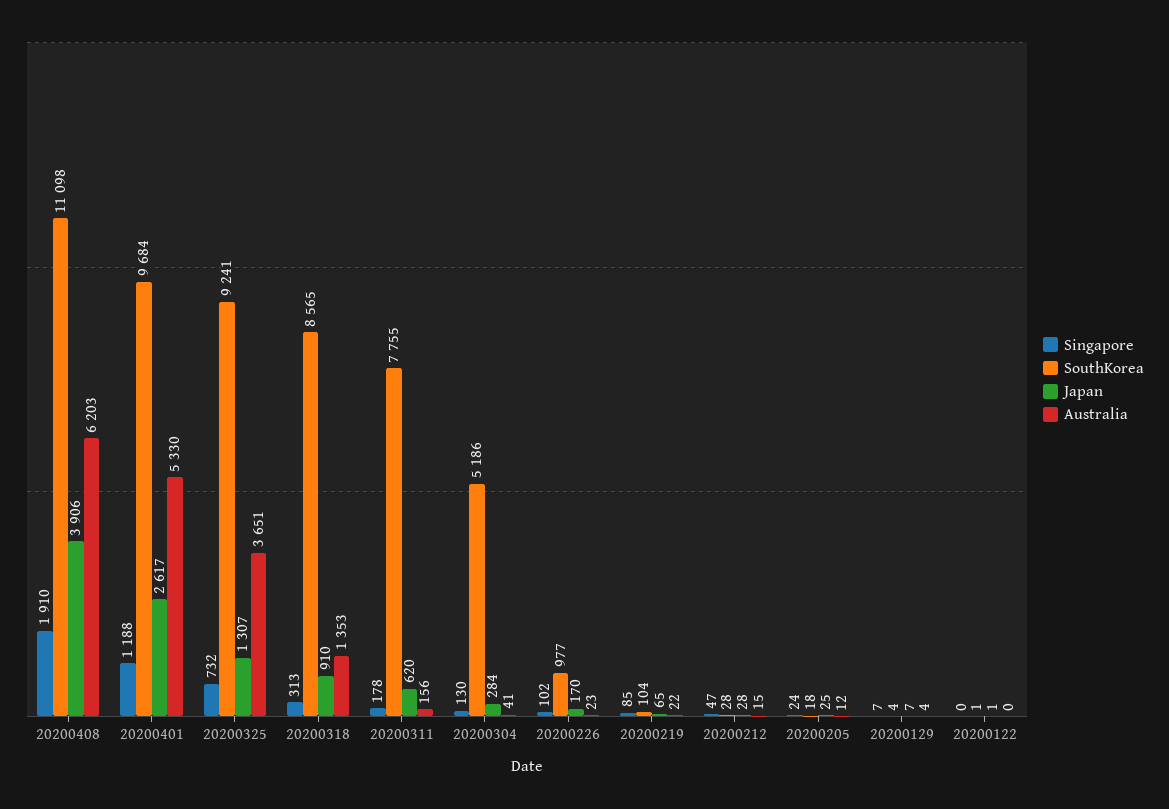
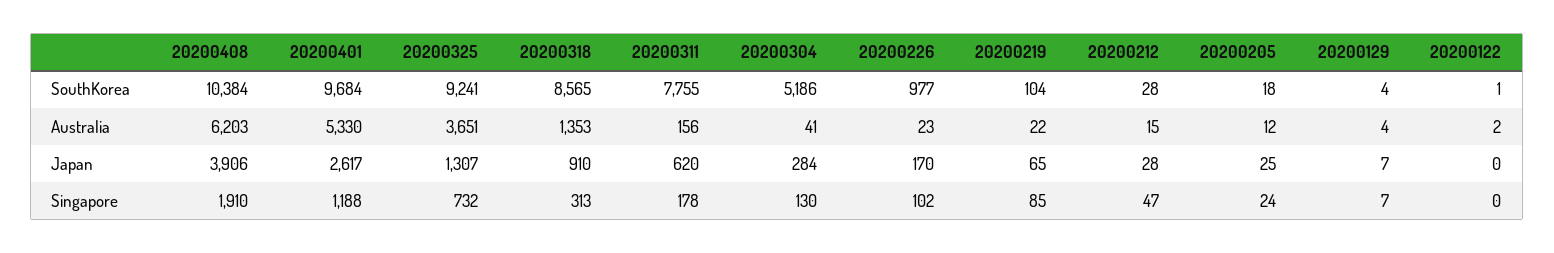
SouthKorea, 20200408: 11098 -> 10384
Japan, 20200122: 1 -> 0
Australia, 20200122: 0 -> 2

